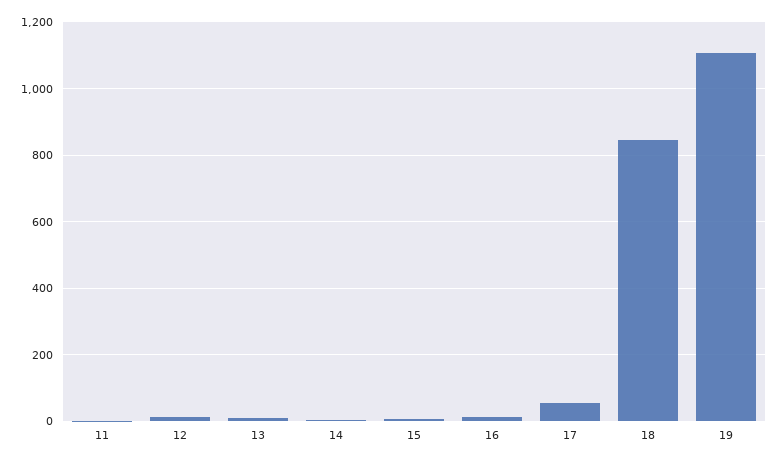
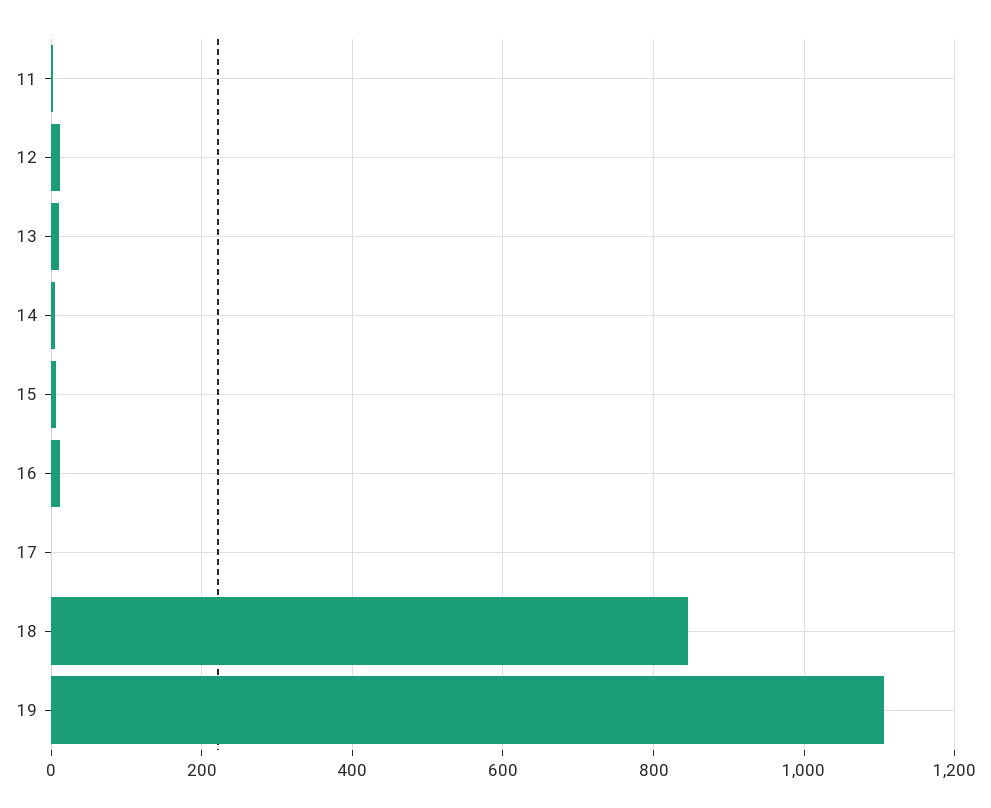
17: 60 -> 0

